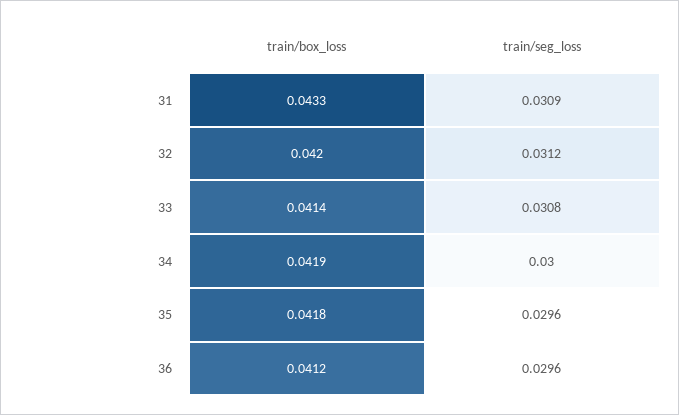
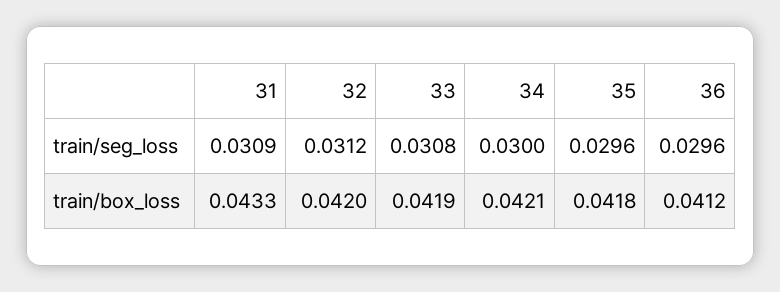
train/box_loss, 33: 0.0414 -> 0.0419
train/box_loss, 34: 0.0419 -> 0.0421

